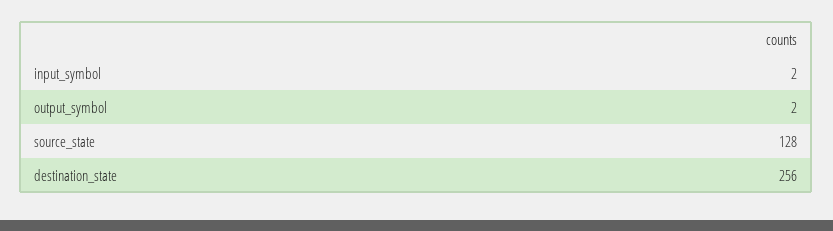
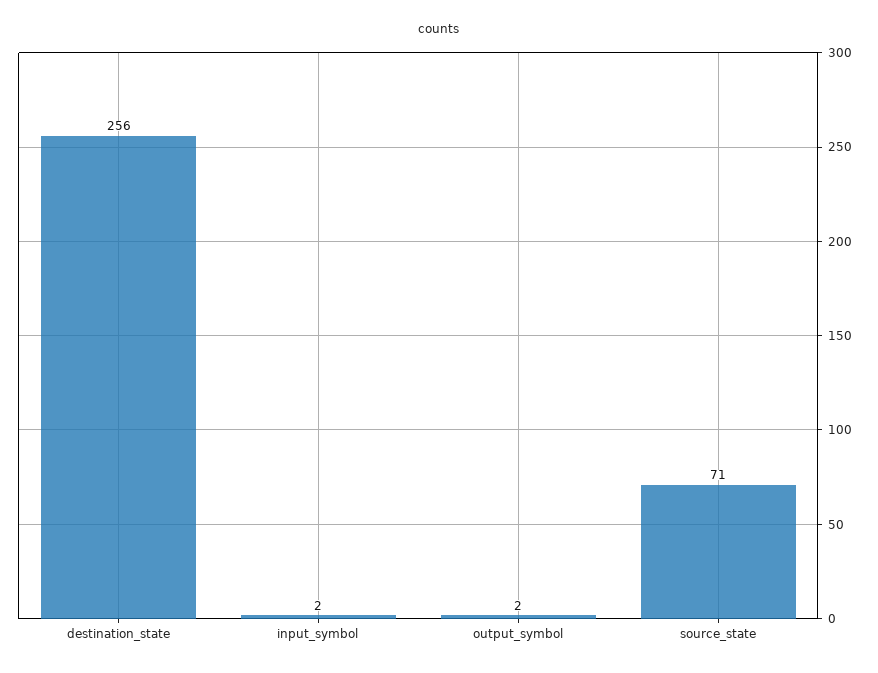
source_state: 128 -> 71

